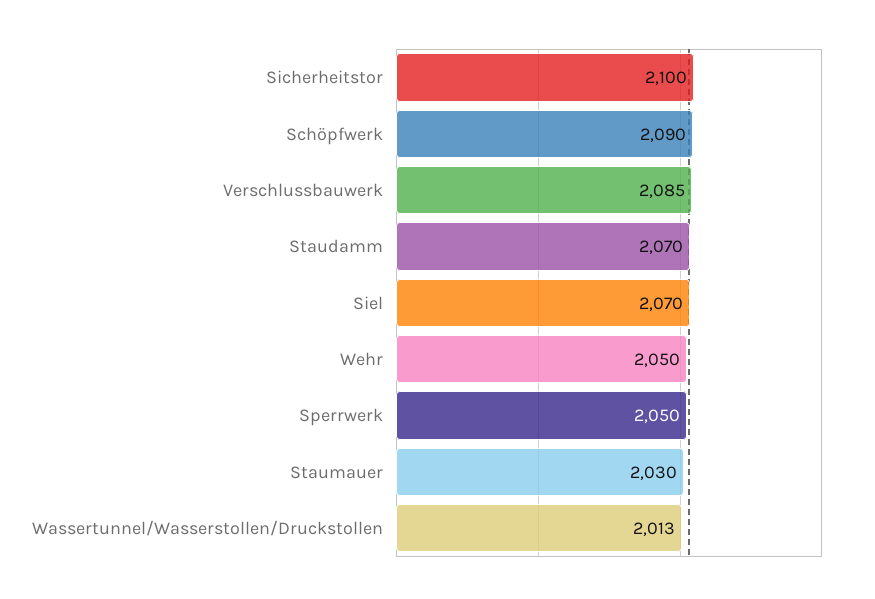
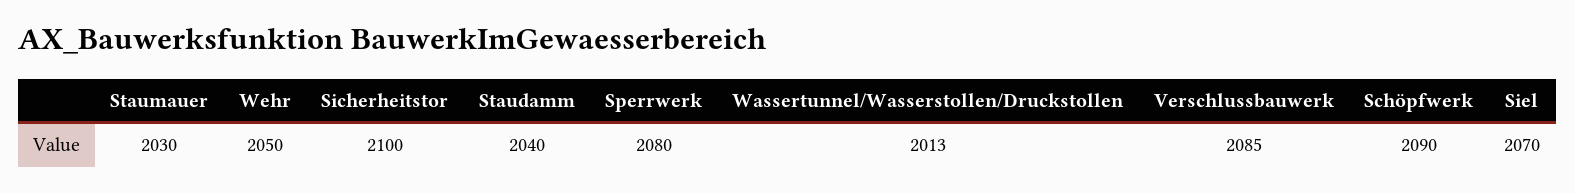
Staudamm: 2070 -> 2040
Sperrwerk: 2050 -> 2080

